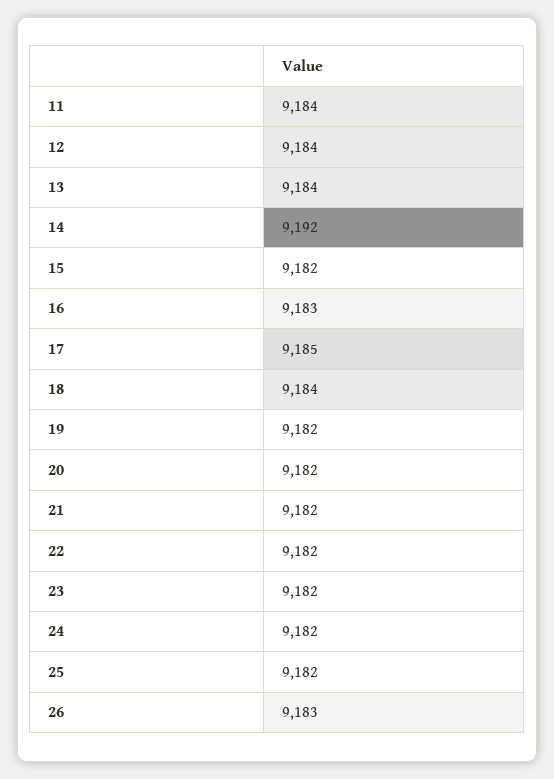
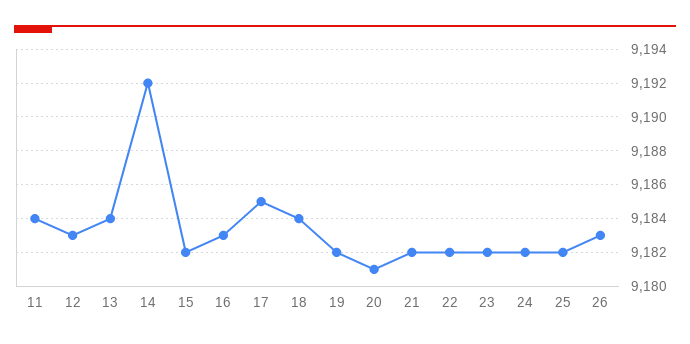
12: 9184 -> 9183
20: 9182 -> 9181

